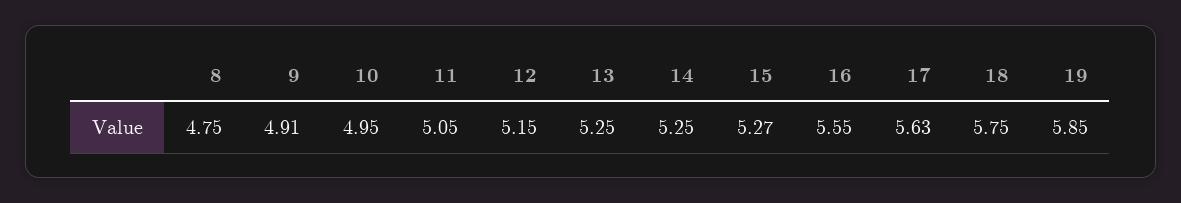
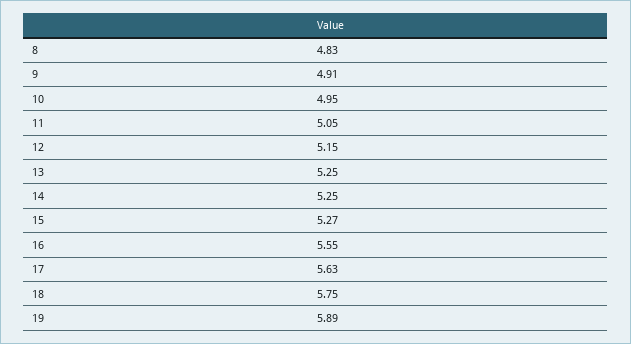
8: 4.75 -> 4.83
19: 5.85 -> 5.89

